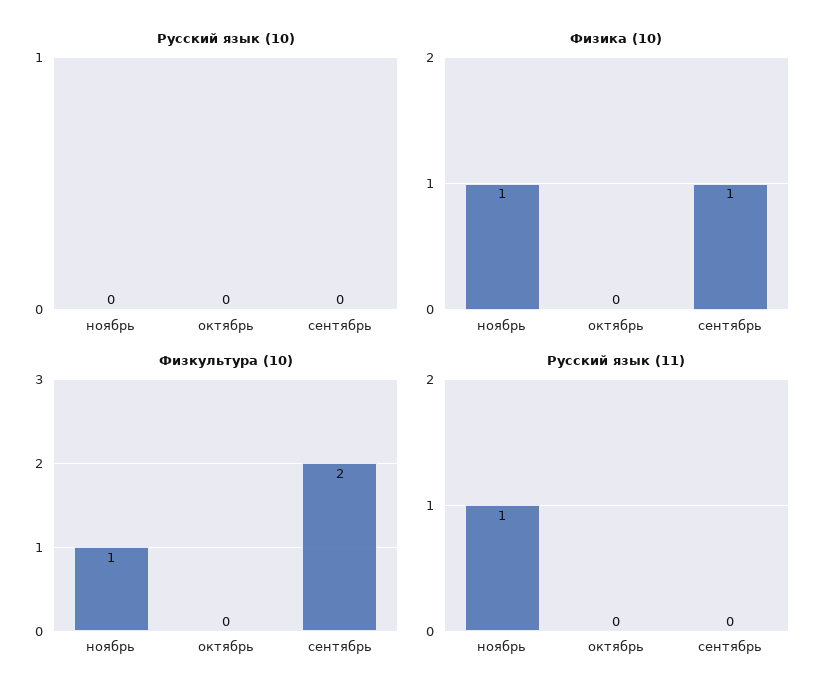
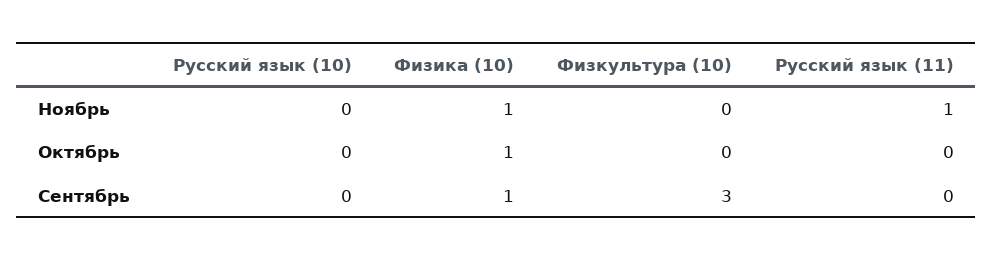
Физика (10), октябрь: 0 -> 1
Физкультура (10), ноябрь: 1 -> 0
Физкультура (10), сентябрь: 2 -> 3

